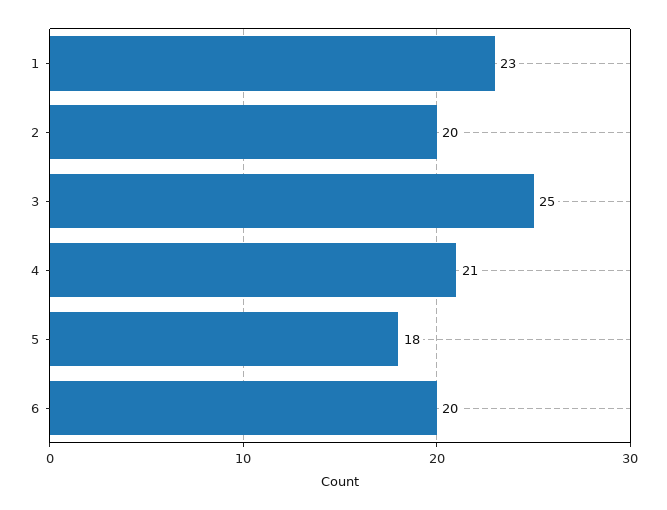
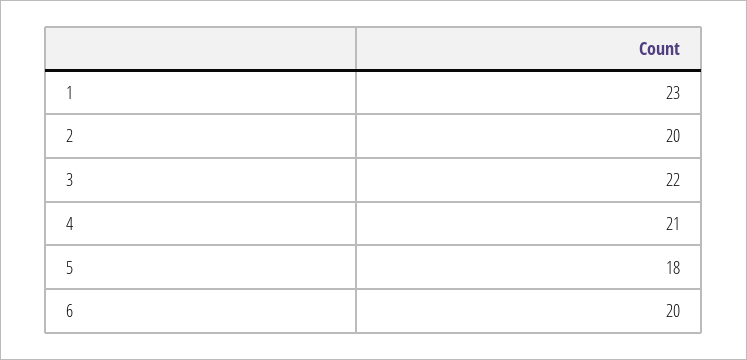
3: 25 -> 22

